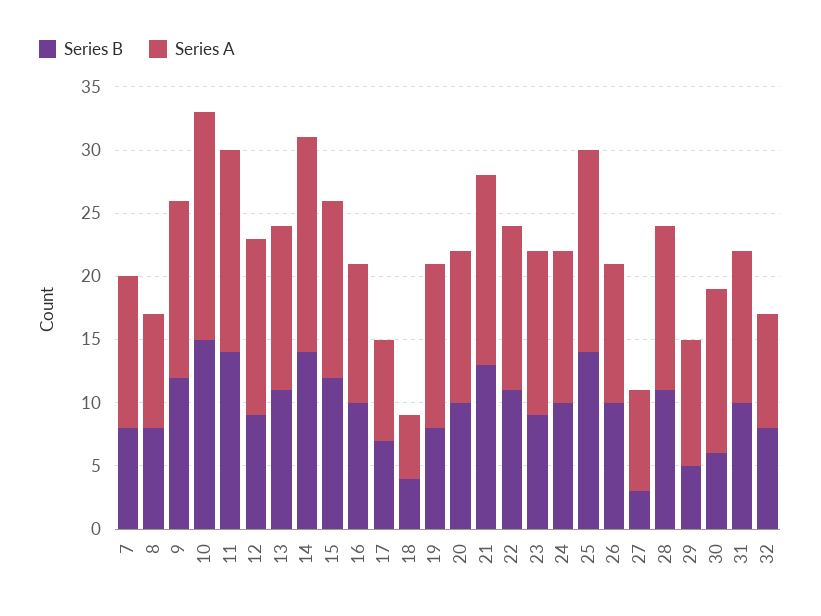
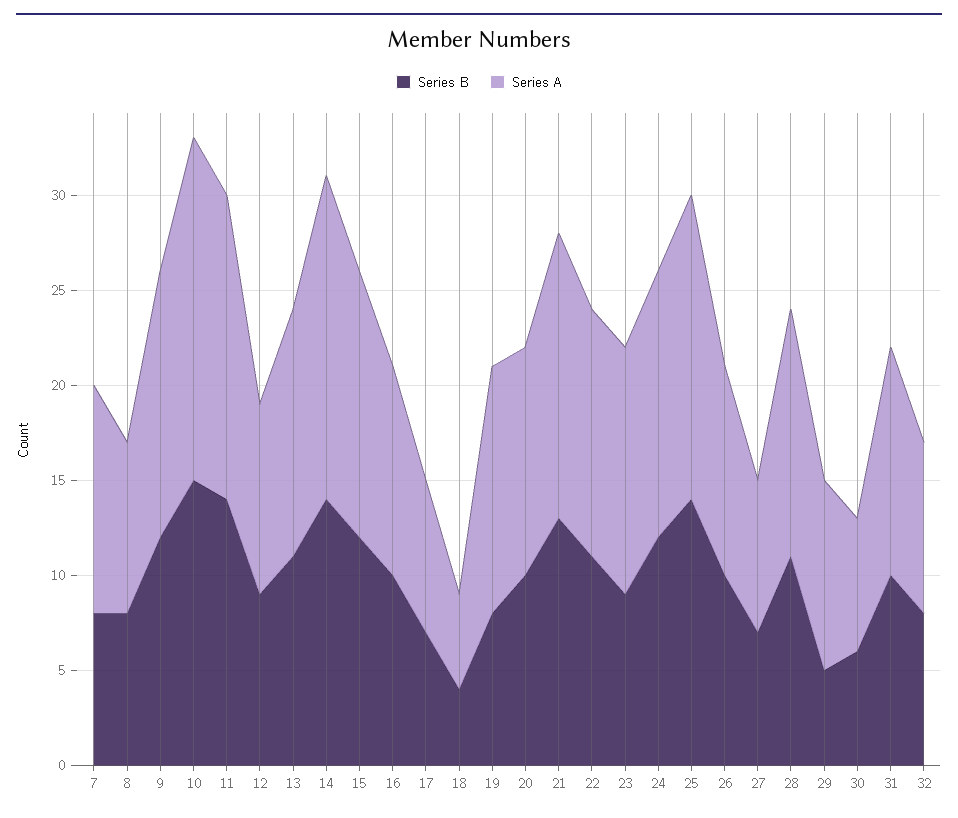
Series A, 12: 14 -> 10
Series B, 24: 10 -> 12
Series A, 24: 12 -> 14
Series B, 27: 3 -> 7
Series A, 30: 13 -> 7

